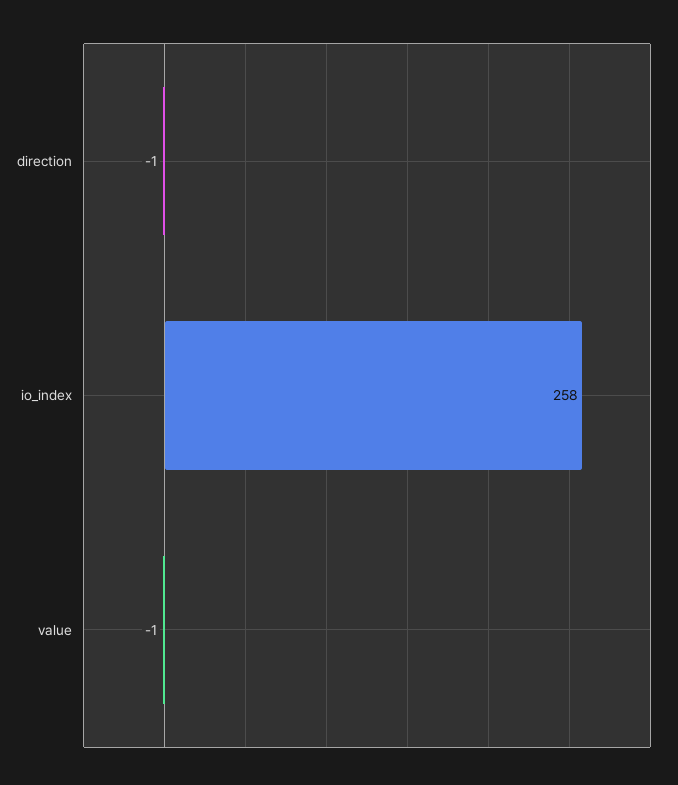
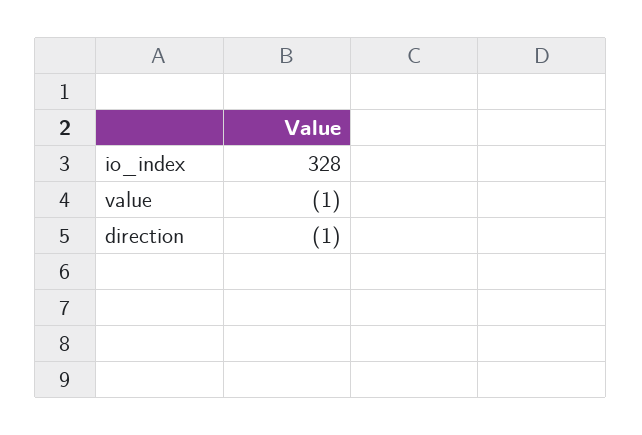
io_index: 258 -> 328

